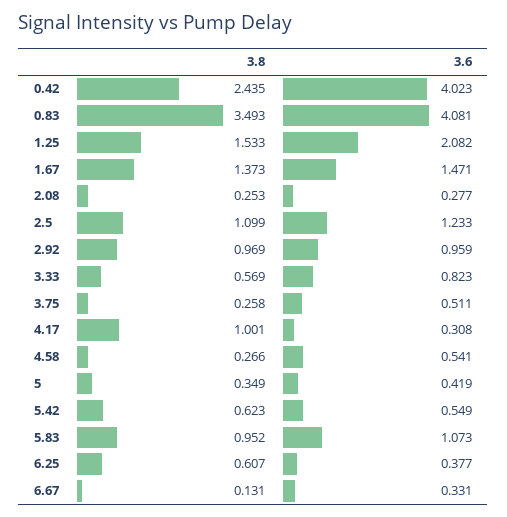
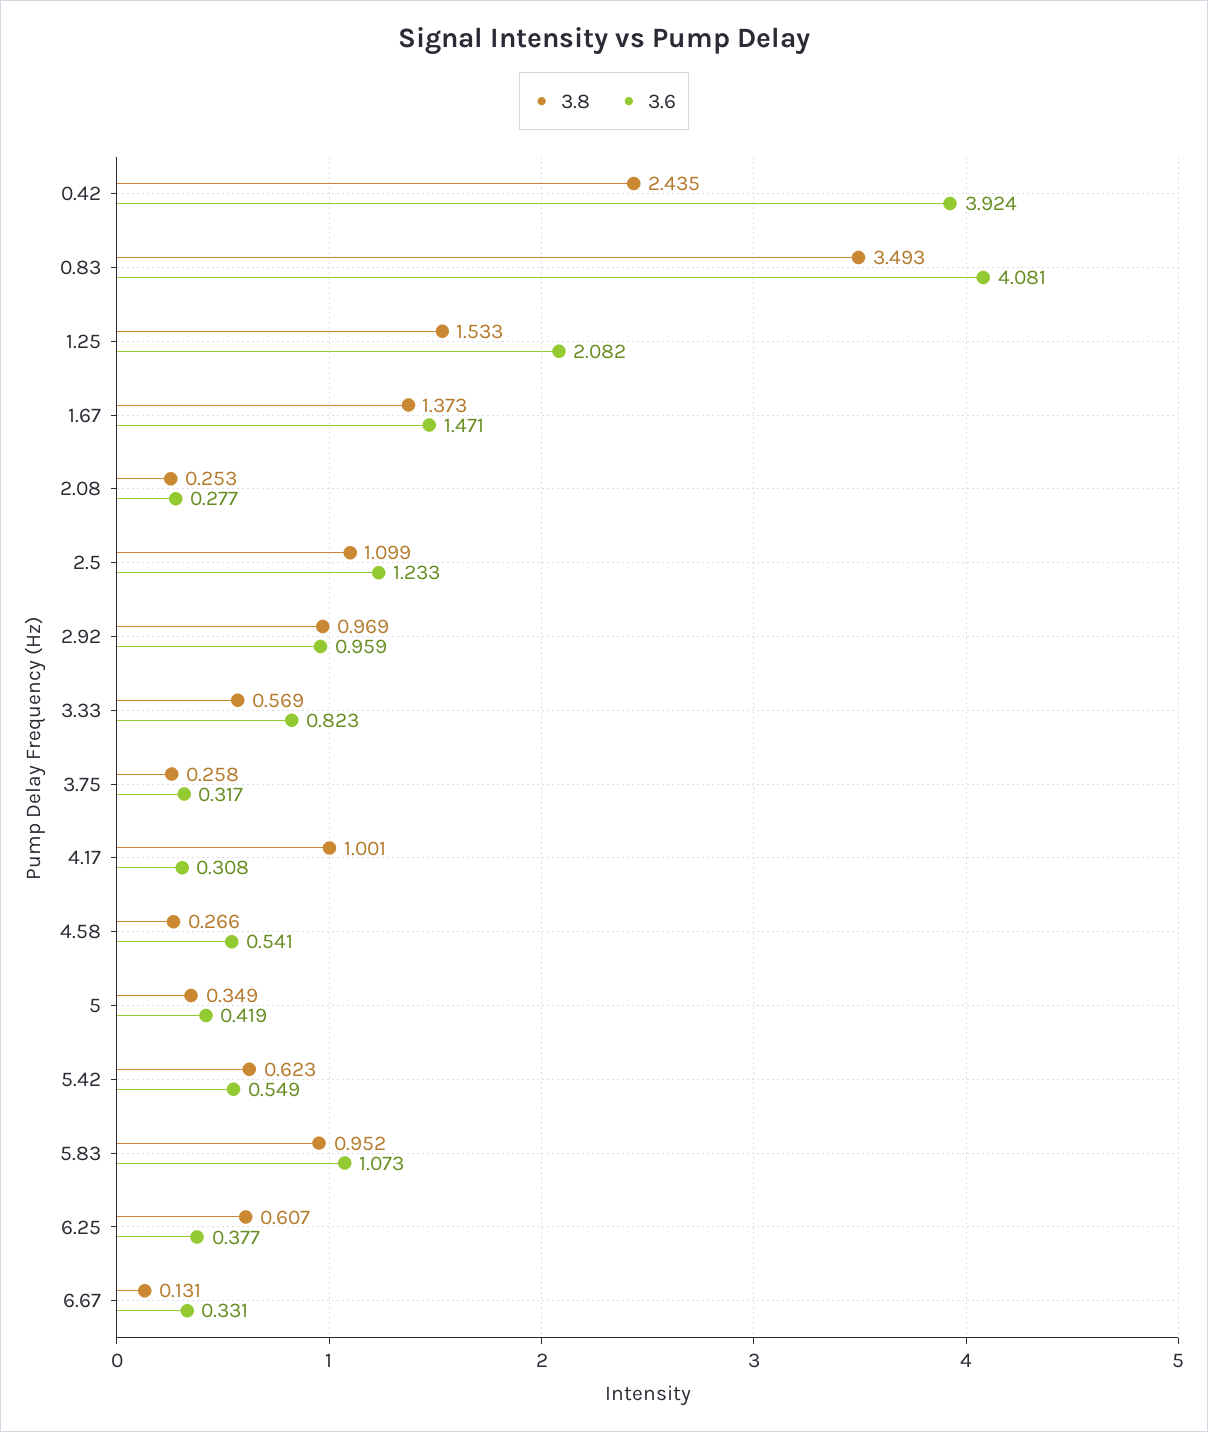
3.6, 0.42: 4.023 -> 3.924
3.6, 3.75: 0.511 -> 0.317

